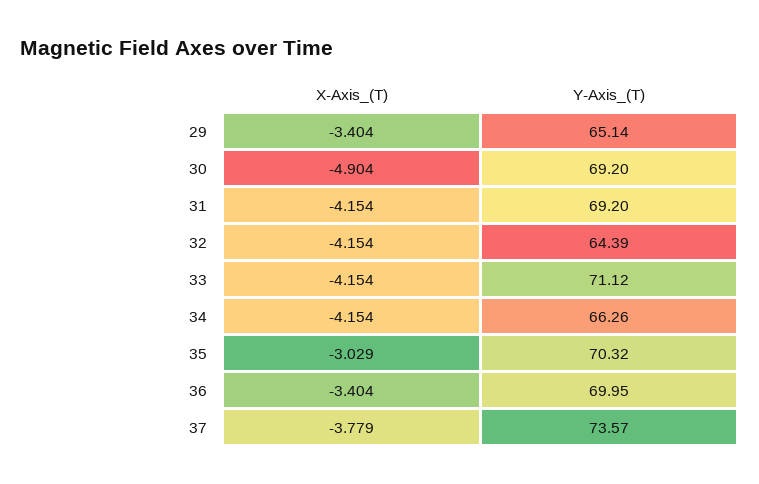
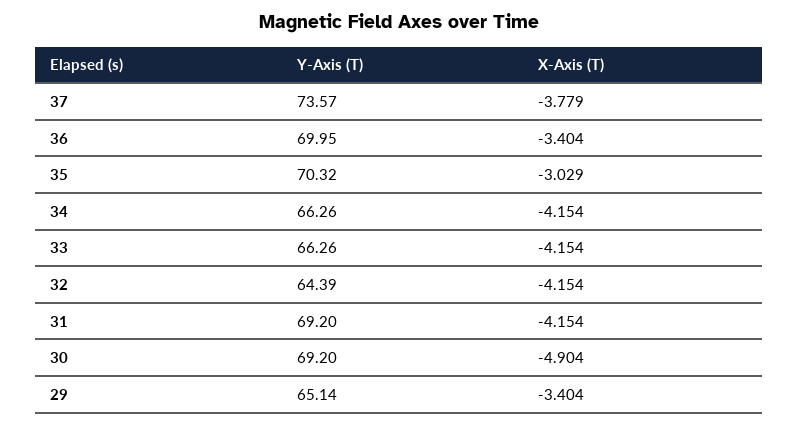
Y-Axis_(T), 33: 71.12 -> 66.26

